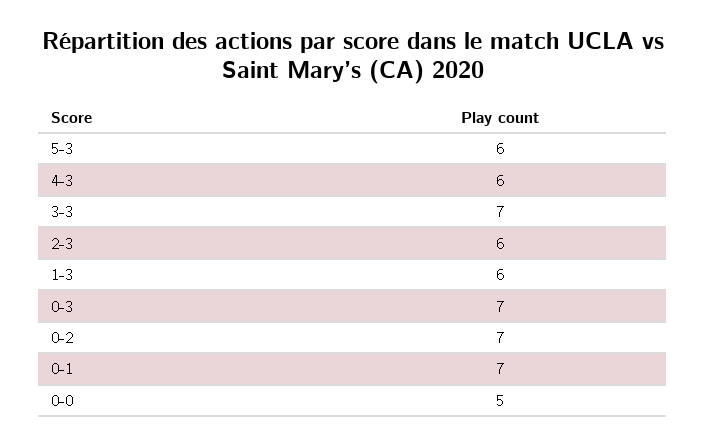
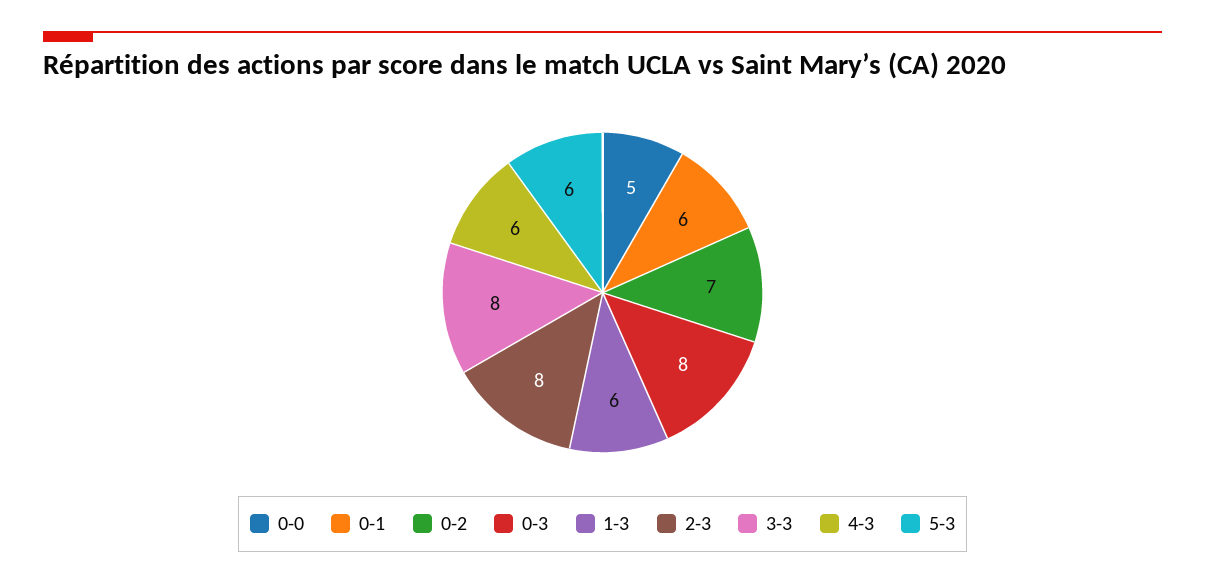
3-3: 7 -> 8
2-3: 6 -> 8
0-3: 7 -> 8
0-1: 7 -> 6

